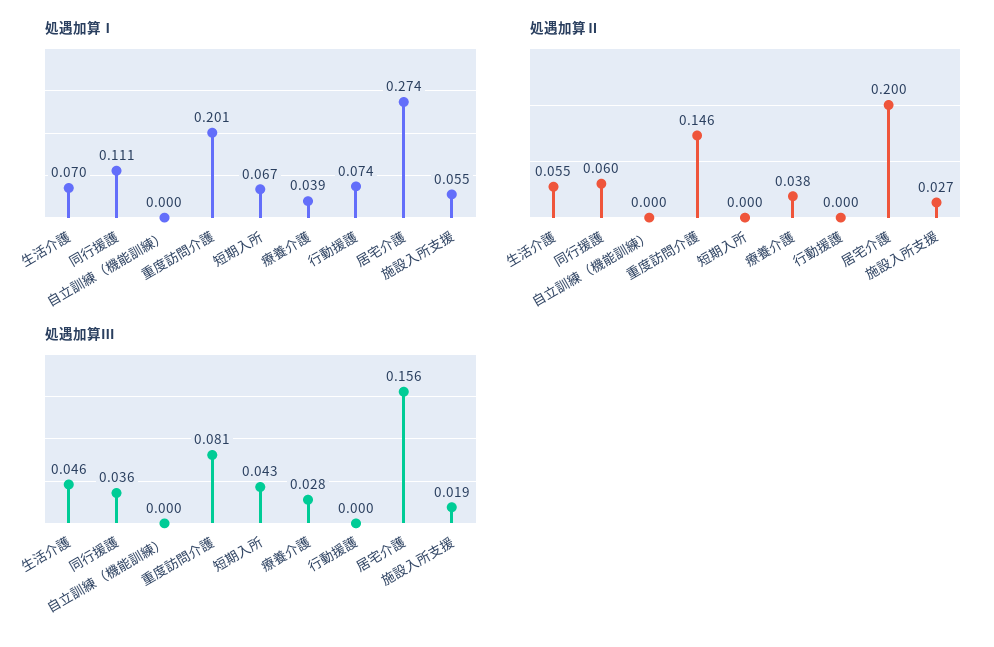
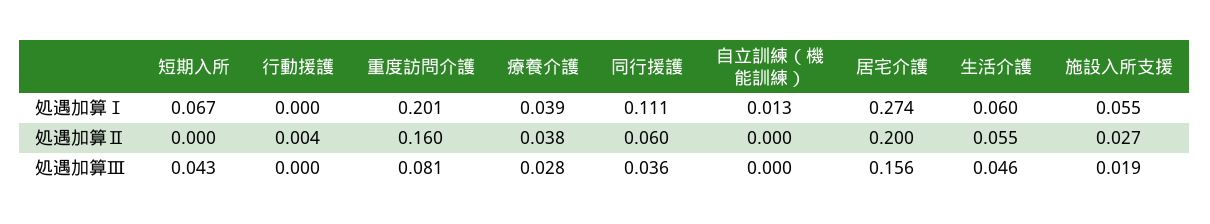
処遇加算Ⅰ, 生活介護: 0.07 -> 0.06
処遇加算Ⅰ, 自立訓練（機能訓練）: 0 -> 0.013
処遇加算Ⅰ, 行動援護: 0.074 -> 0
処遇加算Ⅱ, 重度訪問介護: 0.146 -> 0.16
処遇加算Ⅱ, 行動援護: 0 -> 0.004

